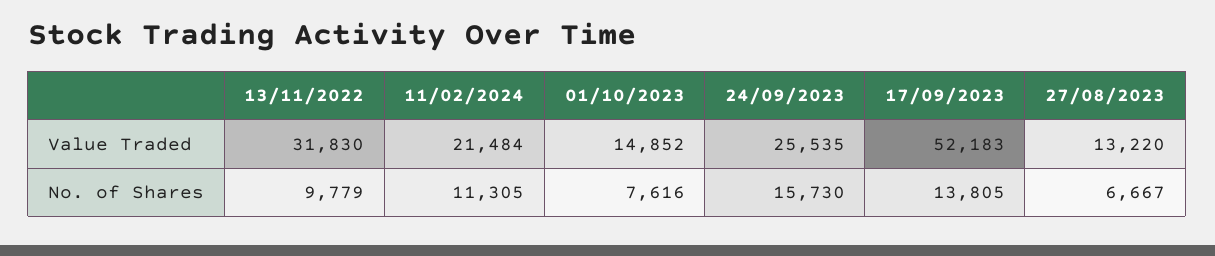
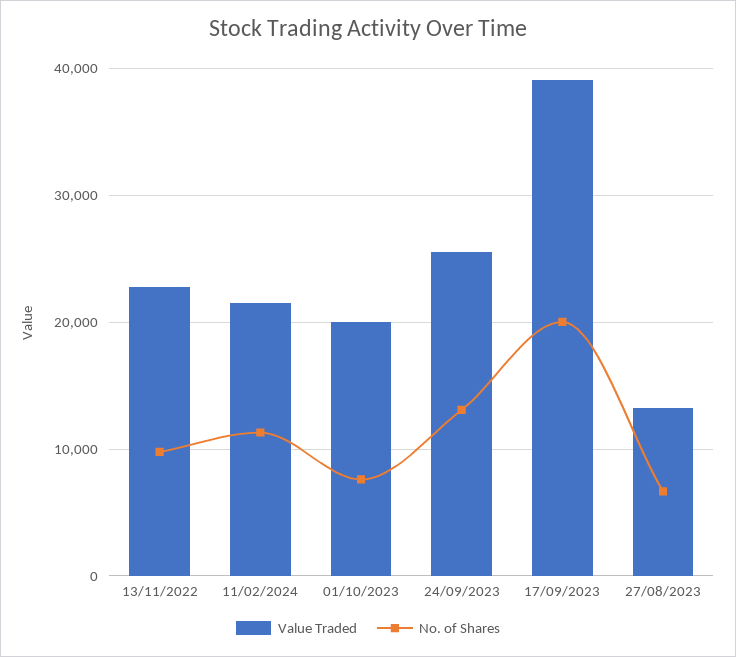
Value Traded, 13/11/2022: 31830 -> 23000
Value Traded, 01/10/2023: 14852 -> 20000
Value Traded, 17/09/2023: 52183 -> 39000
No. of Shares, 24/09/2023: 15730 -> 13000
No. of Shares, 17/09/2023: 13805 -> 20000

